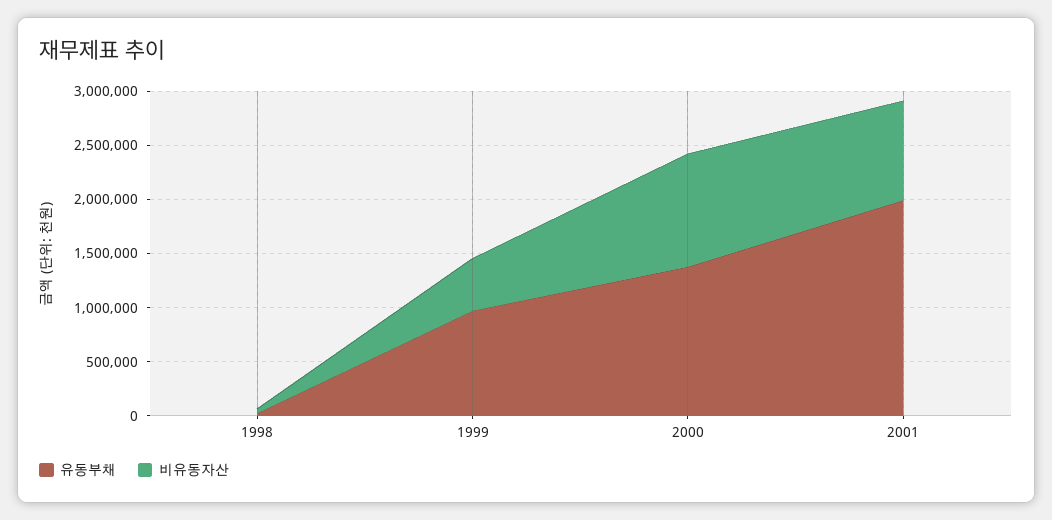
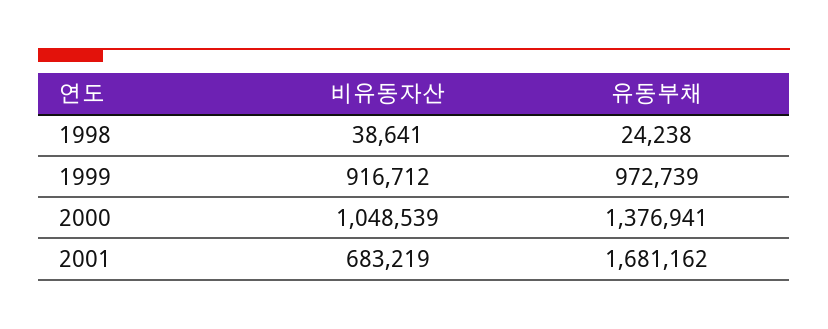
비유동자산, 1999: 500000 -> 916712
유동부채, 2001: 2000000 -> 1681162
비유동자산, 2001: 900000 -> 683219

